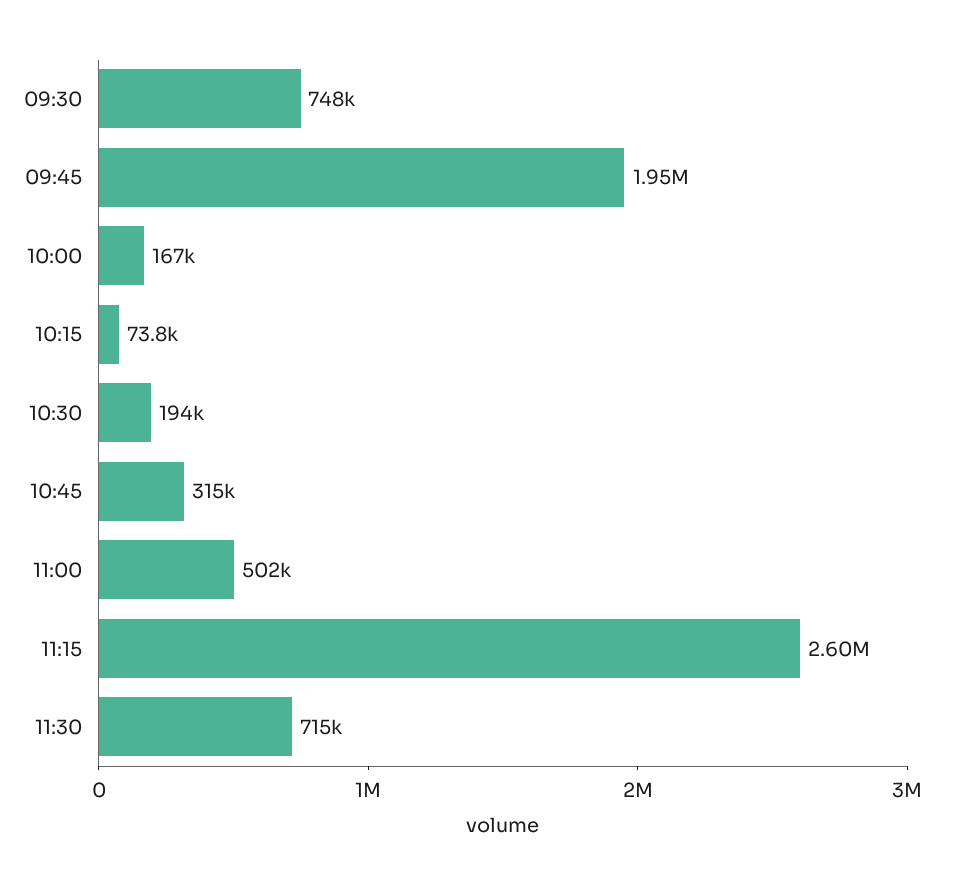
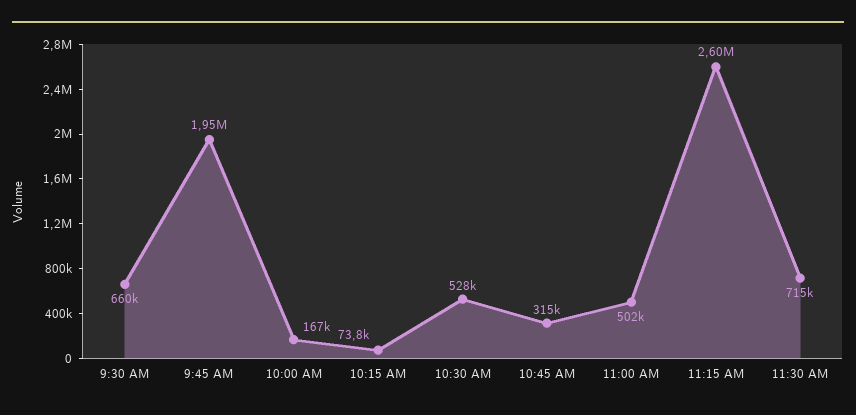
09:30: 748000 -> 660000
10:30: 194000 -> 528000

